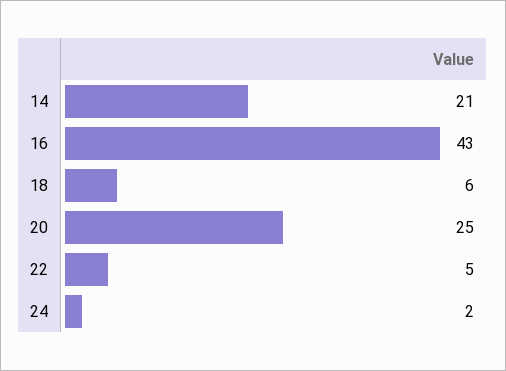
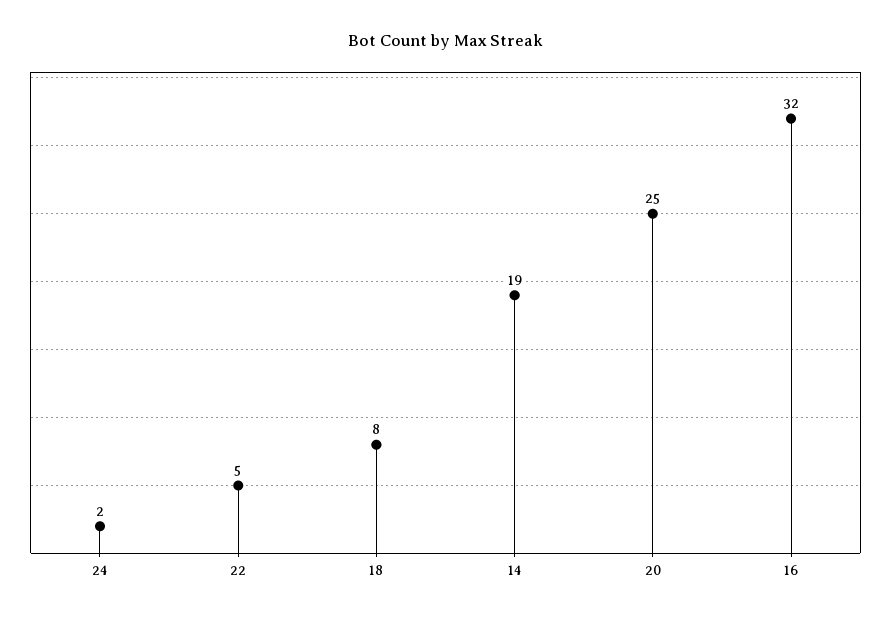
14: 21 -> 19
16: 43 -> 32
18: 6 -> 8

